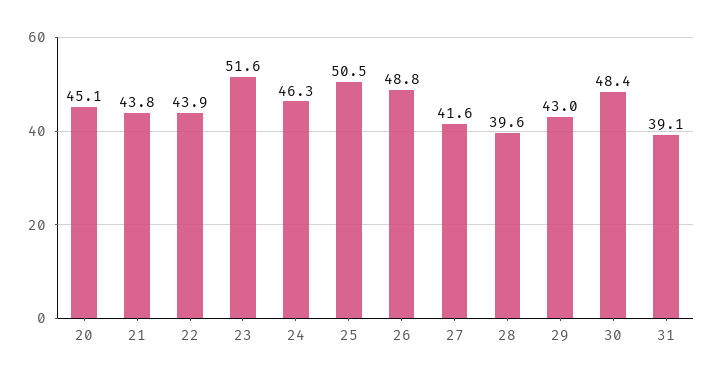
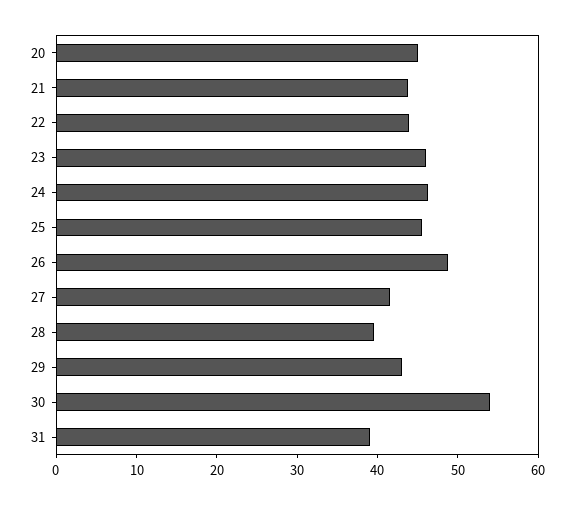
23: 51.6 -> 46
25: 50.5 -> 46
30: 48.4 -> 54

